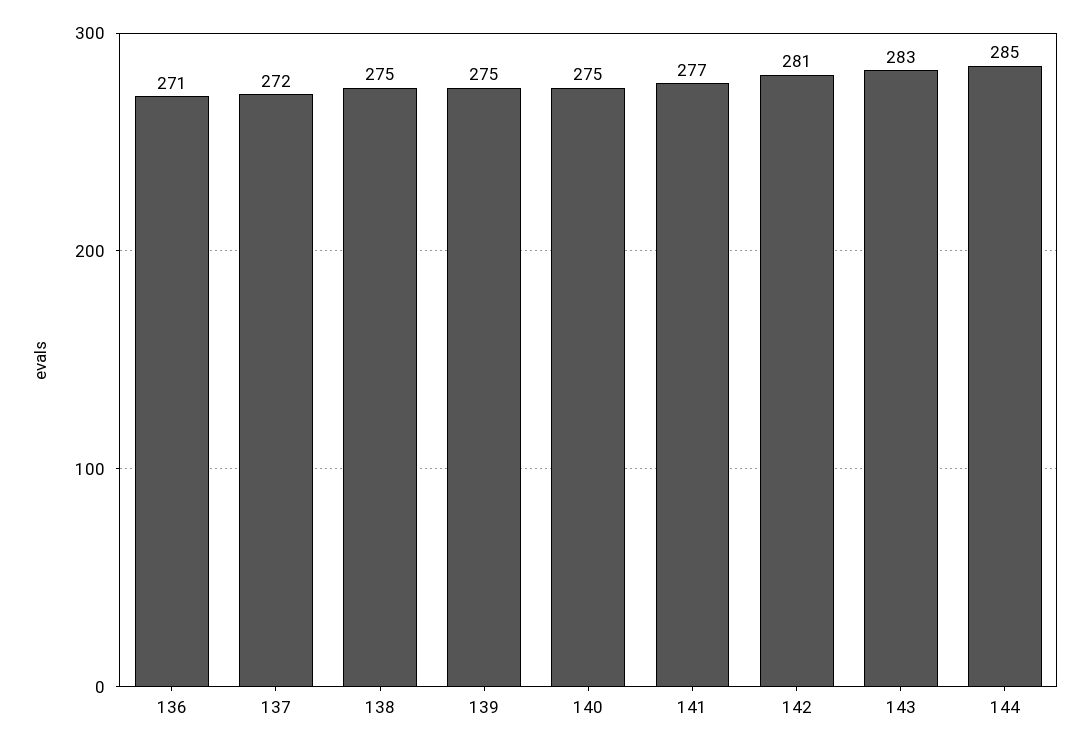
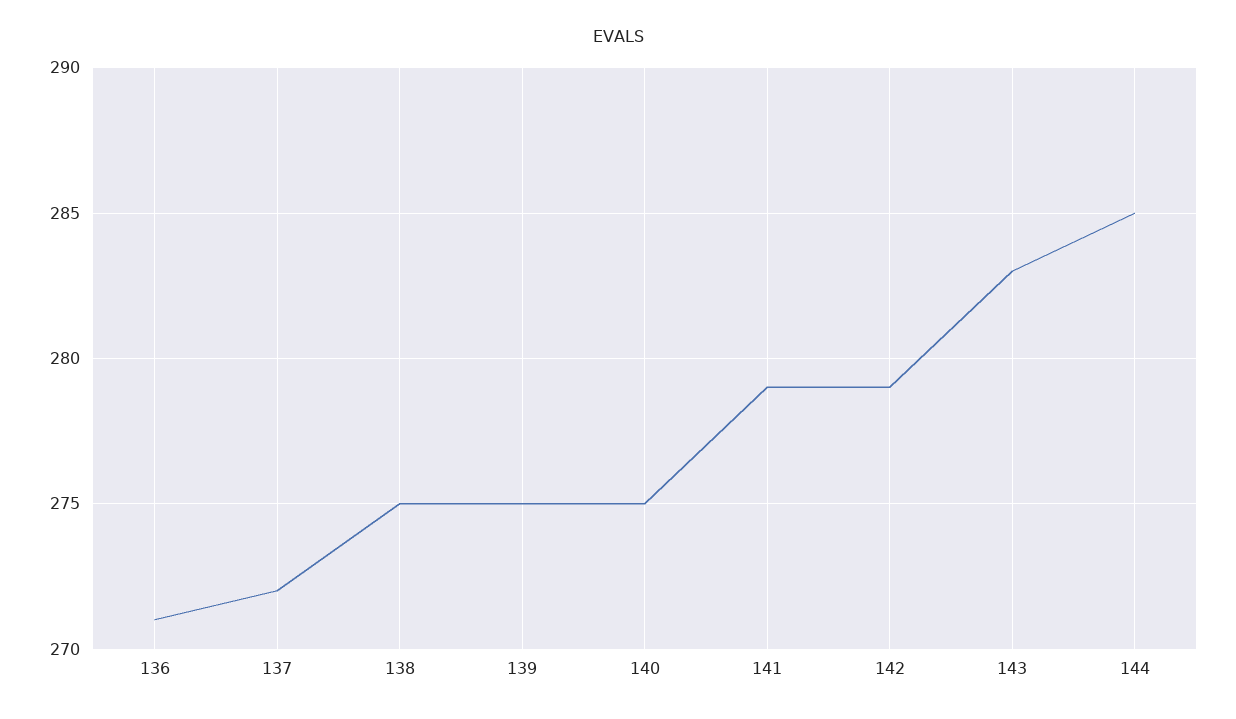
141: 277 -> 279
142: 281 -> 279

